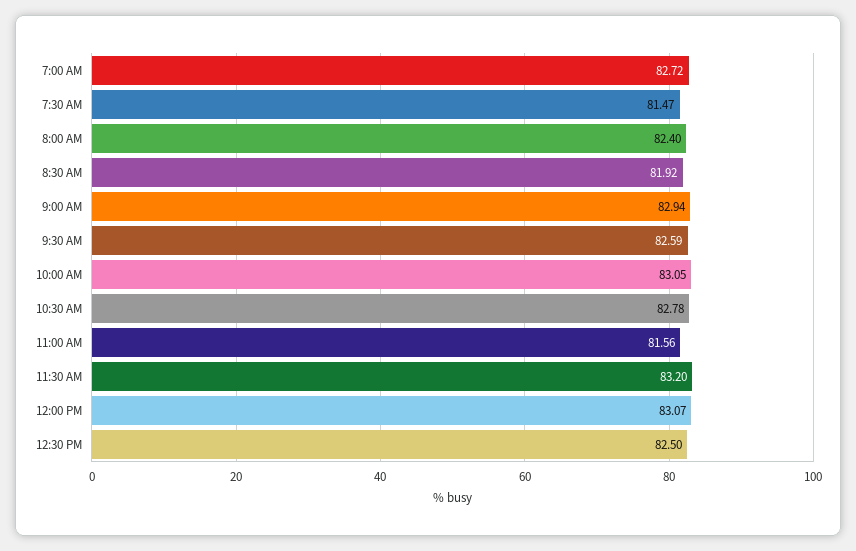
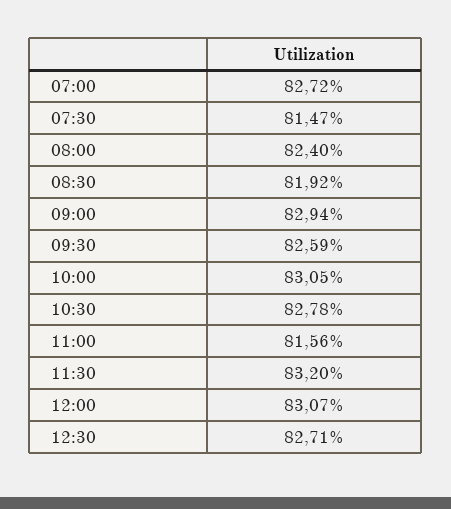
12:30 PM: 82.5 -> 82.71

